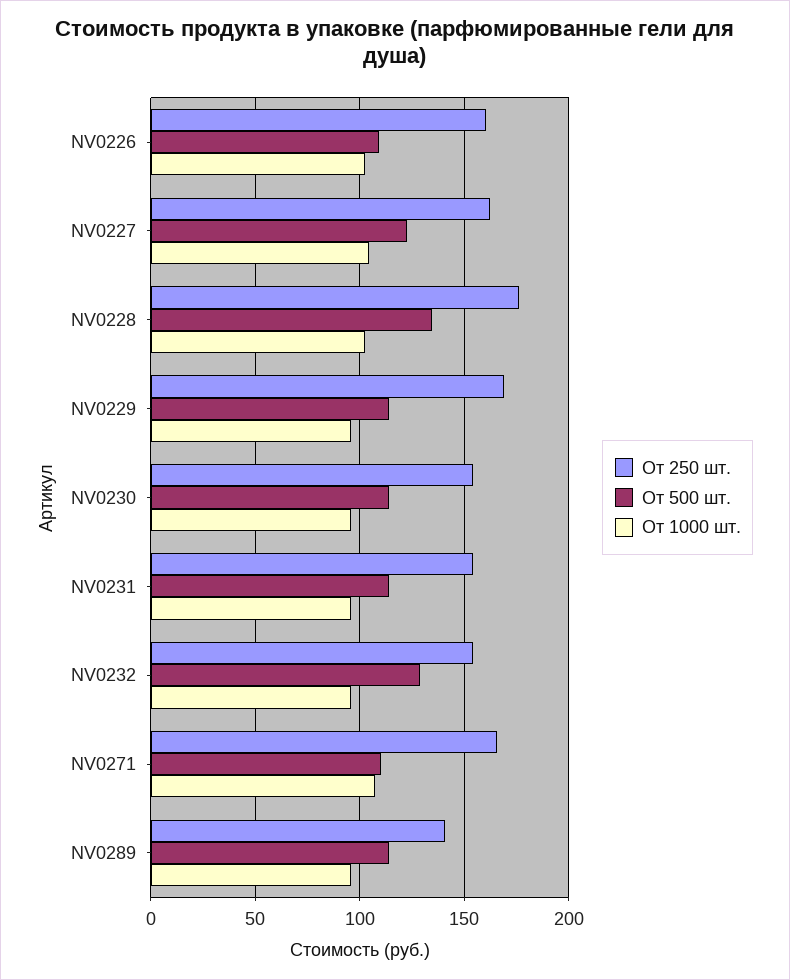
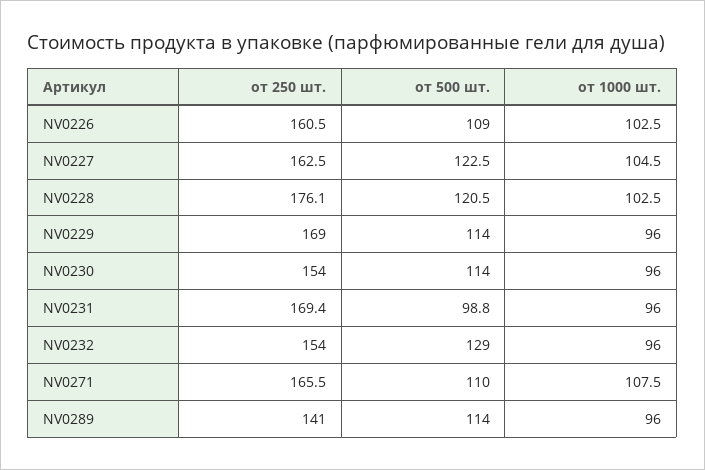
От 500 шт., NV0228: 135 -> 120.5
От 250 шт., NV0231: 155 -> 169.4
От 500 шт., NV0231: 115 -> 98.8

